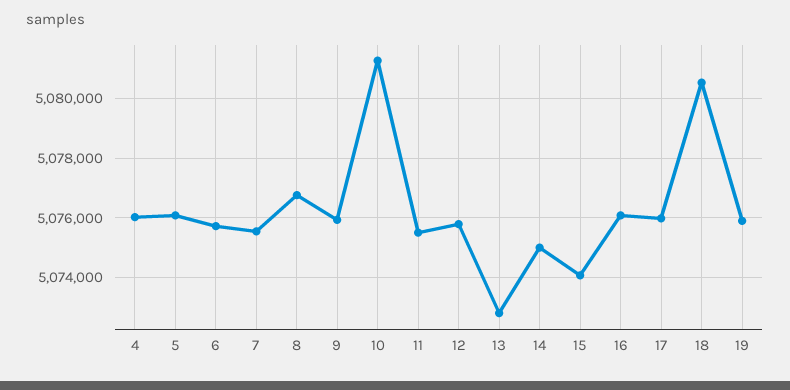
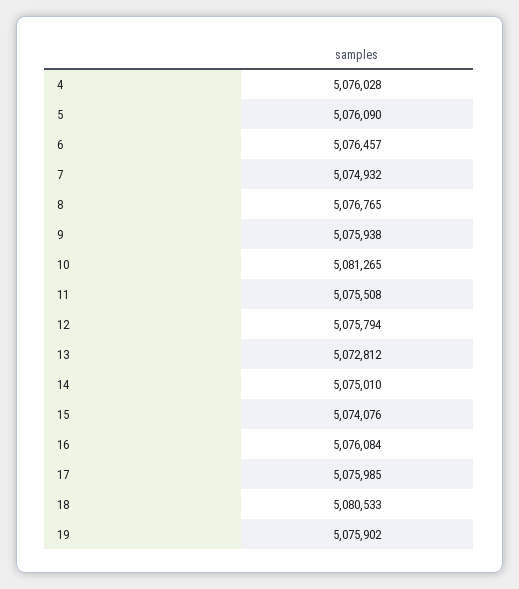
6: 5075750 -> 5076457
7: 5075500 -> 5074932

